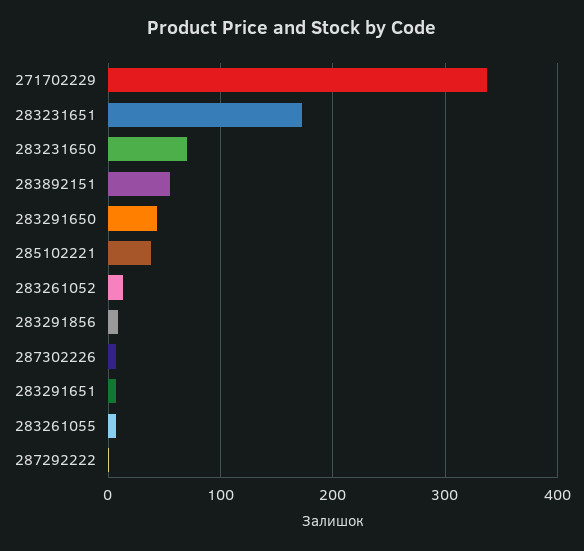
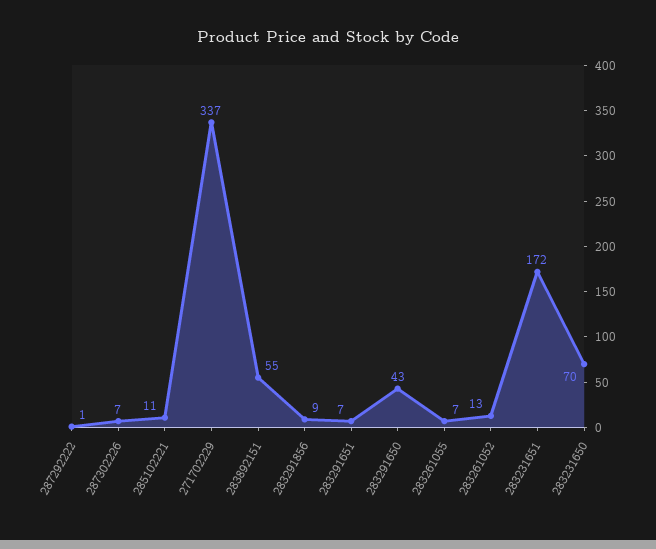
285102221: 40 -> 11

